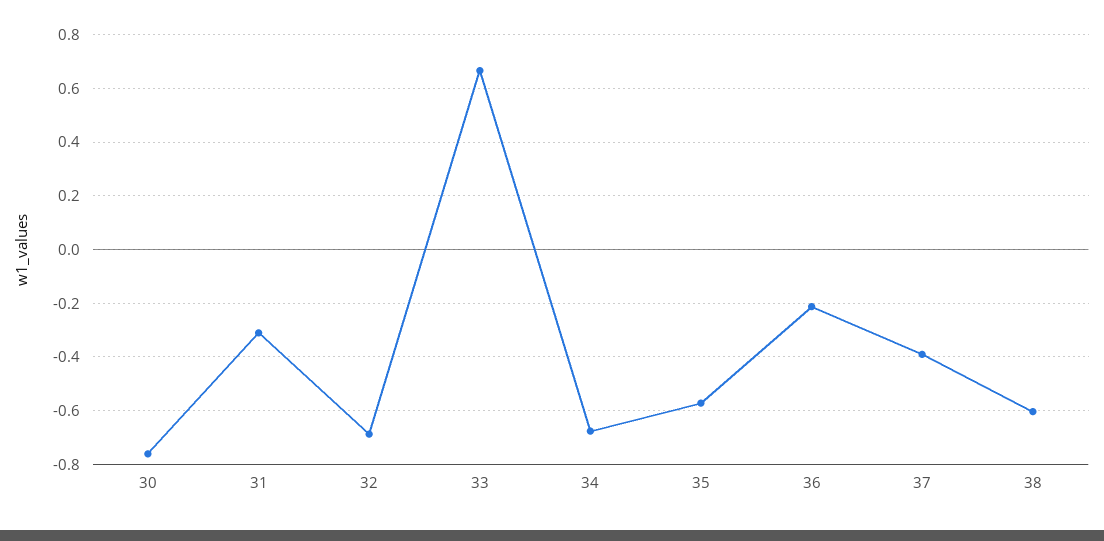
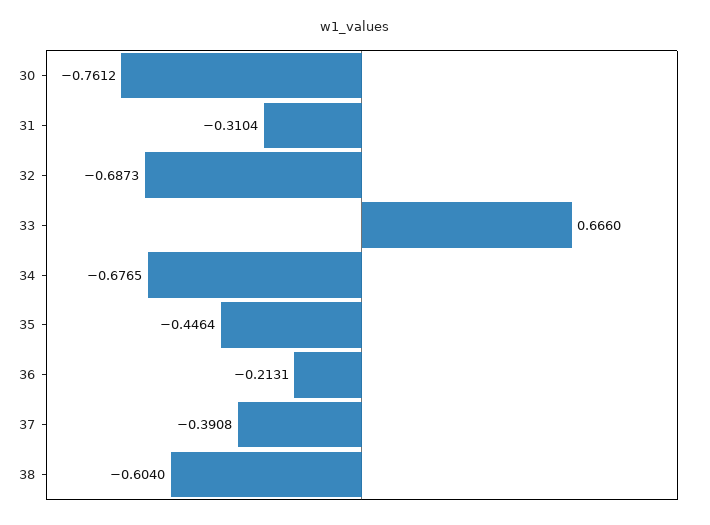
35: -0.575 -> -0.4464

